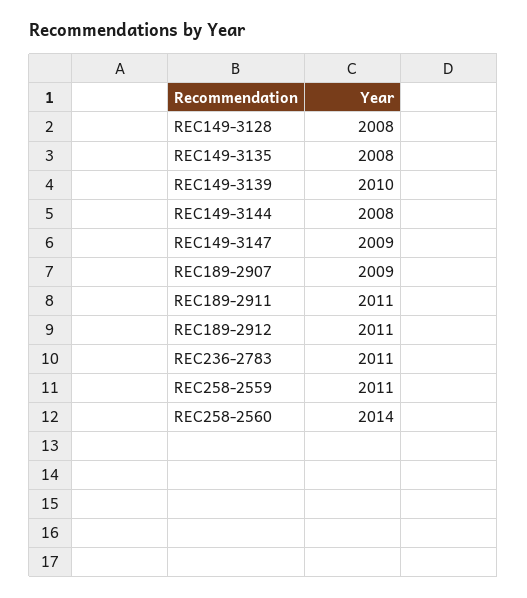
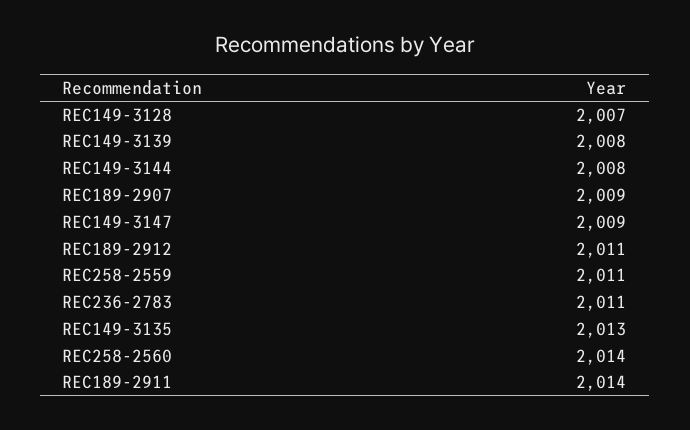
REC149-3128: 2008 -> 2007
REC149-3135: 2008 -> 2013
REC149-3139: 2010 -> 2008
REC189-2911: 2011 -> 2014

